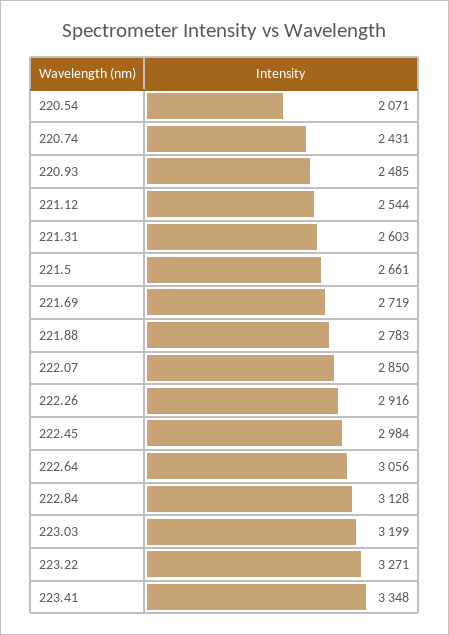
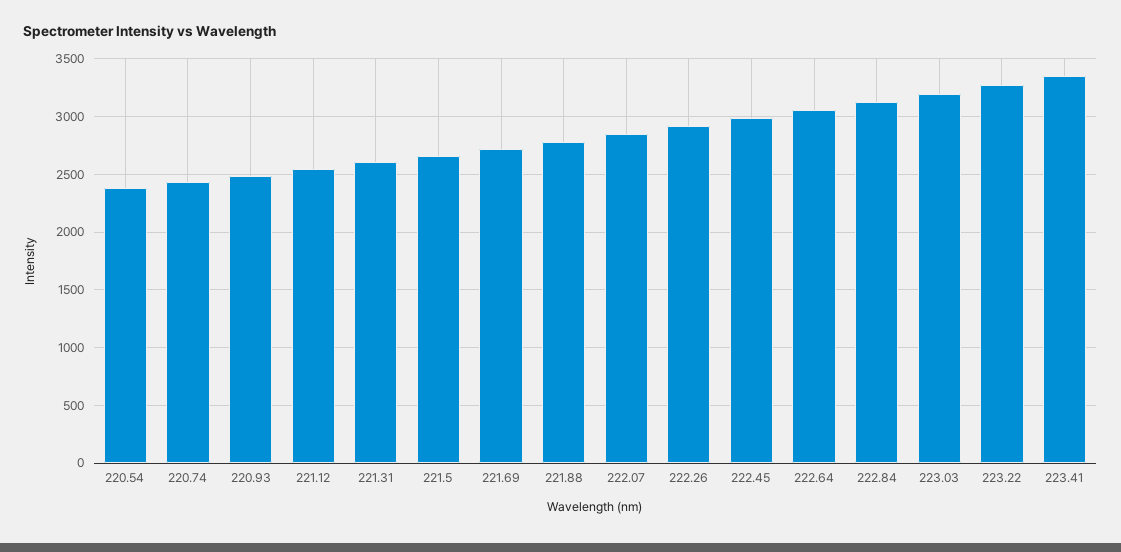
220.54: 2071 -> 2400

